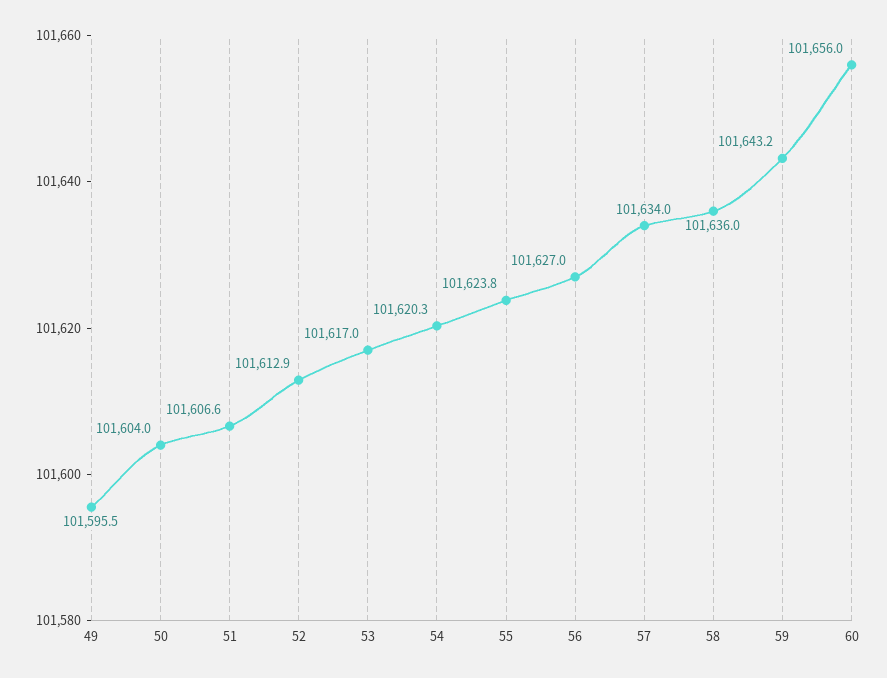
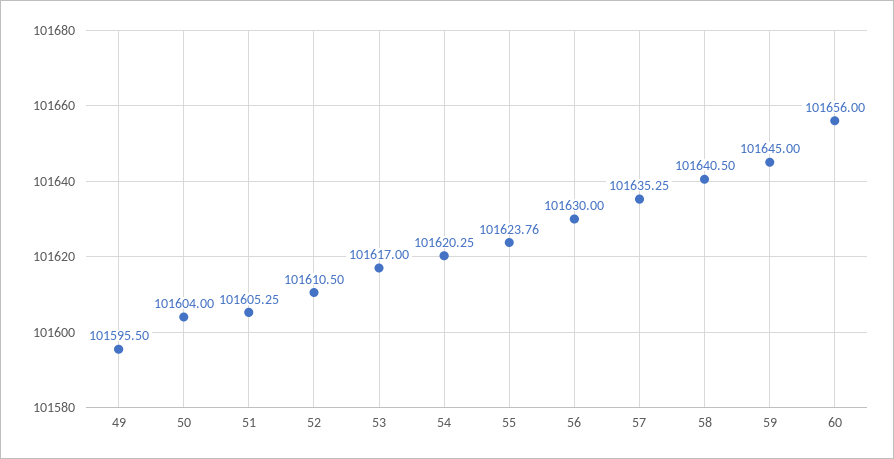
51: 101606.6 -> 101605.25
52: 101612.9 -> 101610.5
56: 101627 -> 101630
57: 101634 -> 101635.25
58: 101636 -> 101640.5
59: 101643.2 -> 101645

